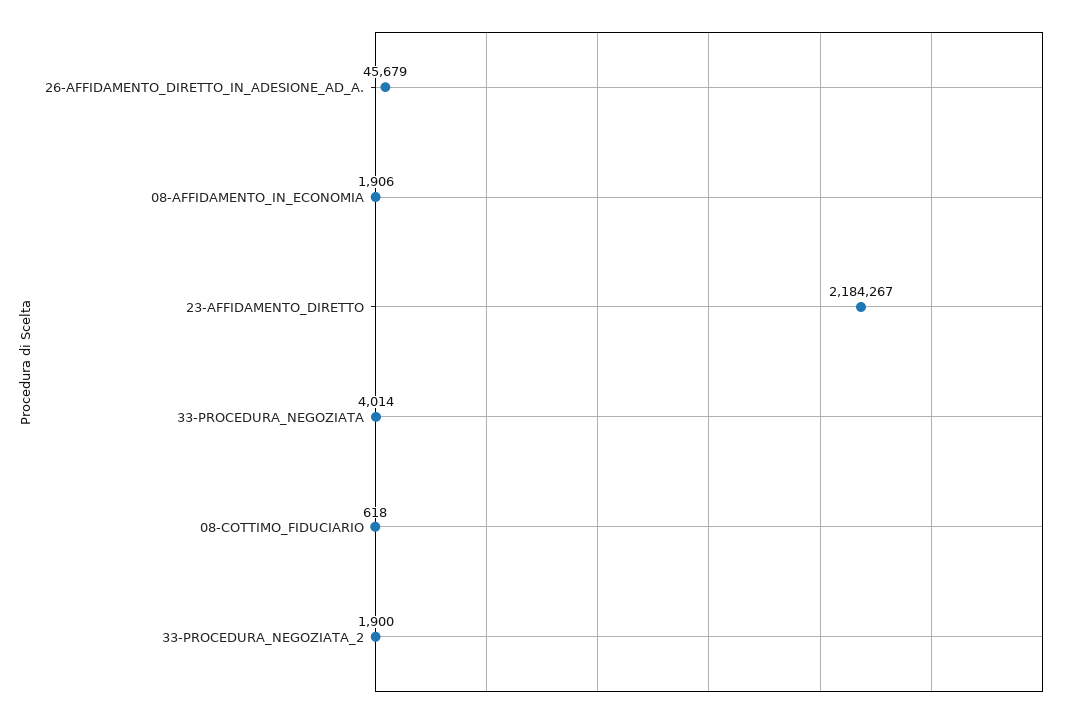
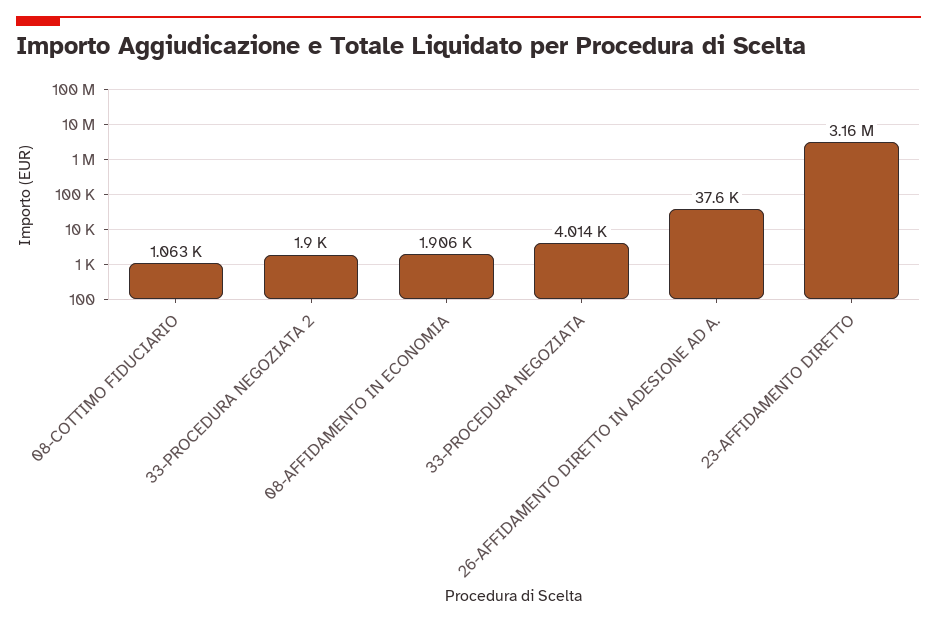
26-AFFIDAMENTO_DIRETTO_IN_ADESIONE_AD_A.: 45679 -> 37600
23-AFFIDAMENTO_DIRETTO: 2184267 -> 3160000
08-COTTIMO_FIDUCIARIO: 618 -> 1063

